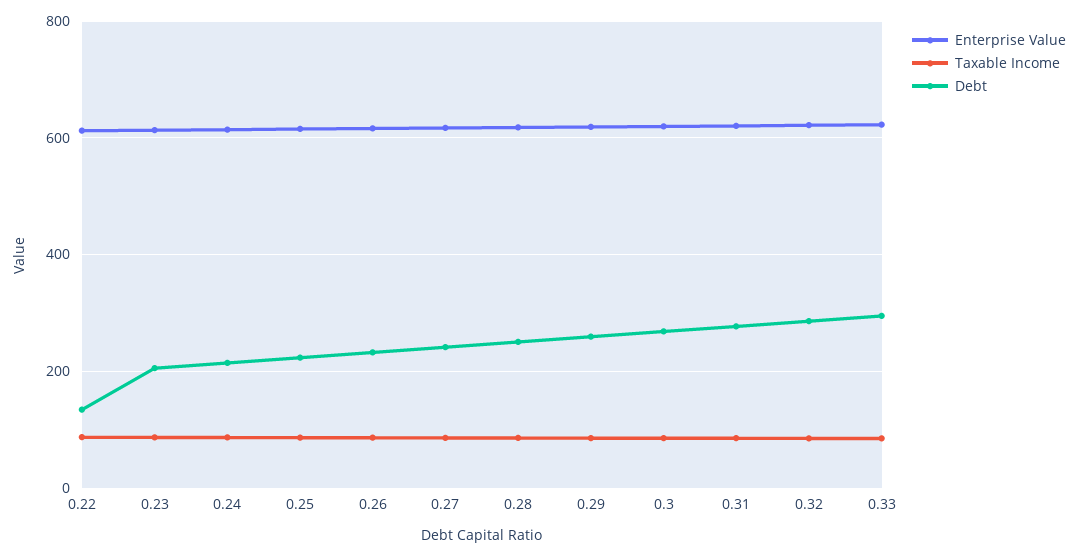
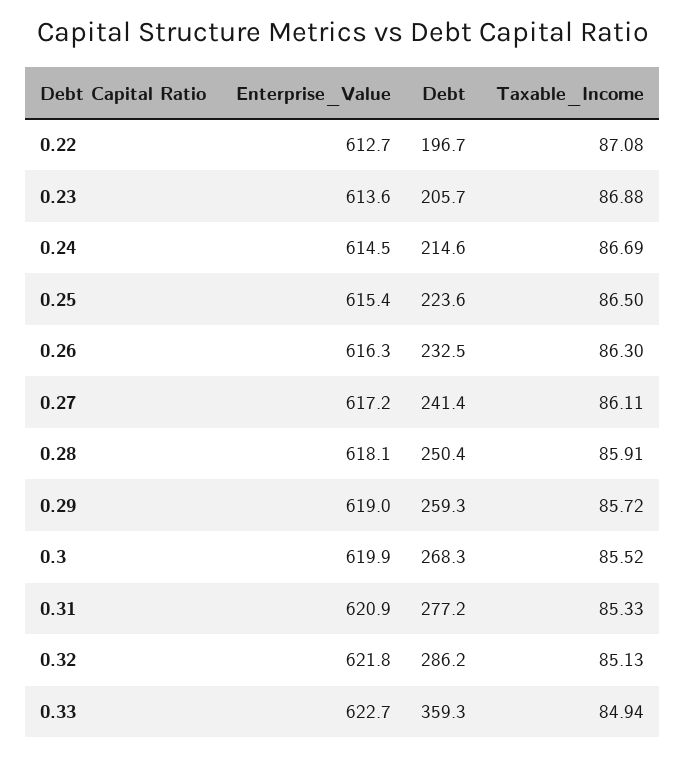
Debt, 0.22: 140 -> 196.7
Debt, 0.33: 300 -> 359.3

